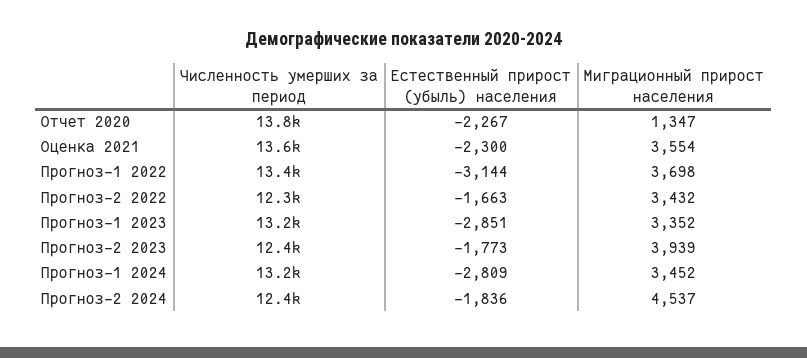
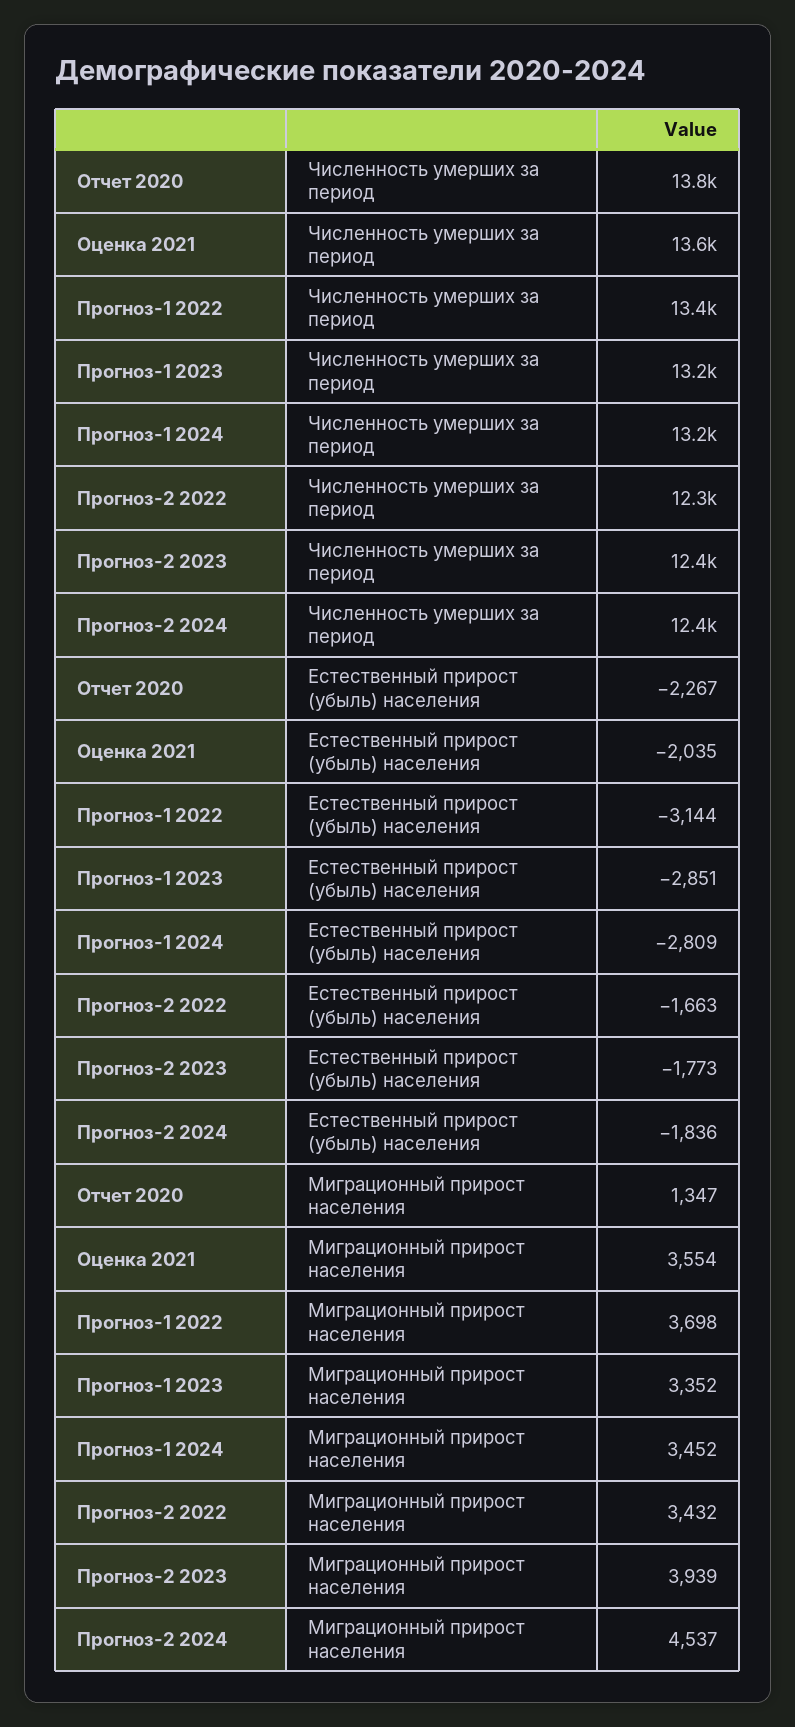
Естественный прирост (убыль) населения, Оценка 2021: -2300 -> -2035

